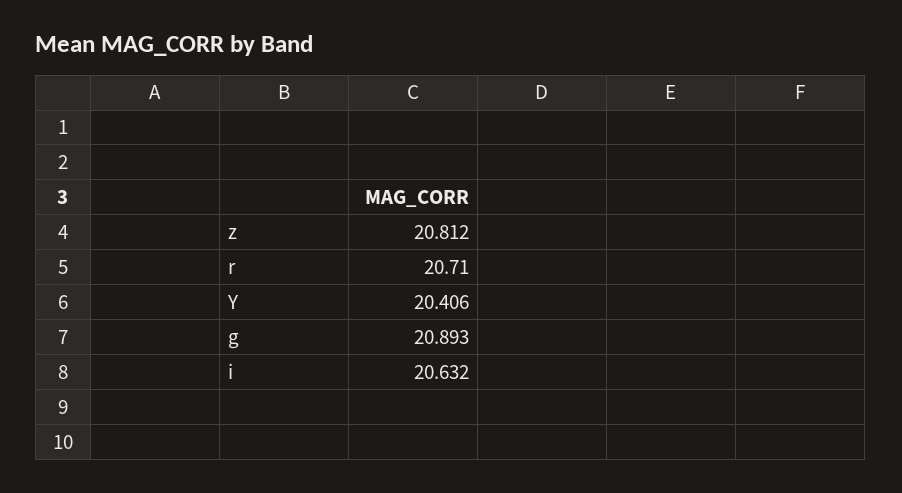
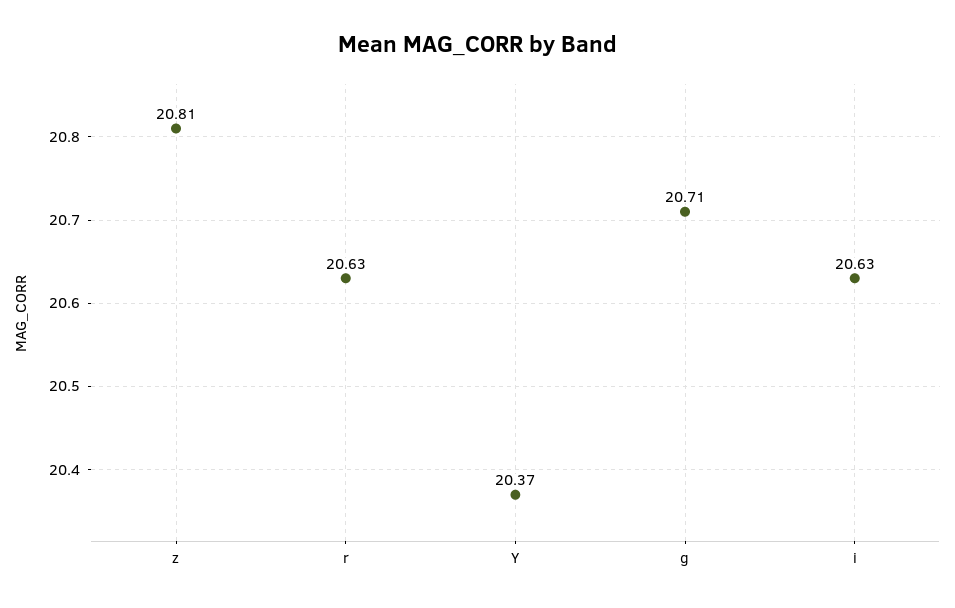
r: 20.71 -> 20.63
Y: 20.406 -> 20.37
g: 20.893 -> 20.71

